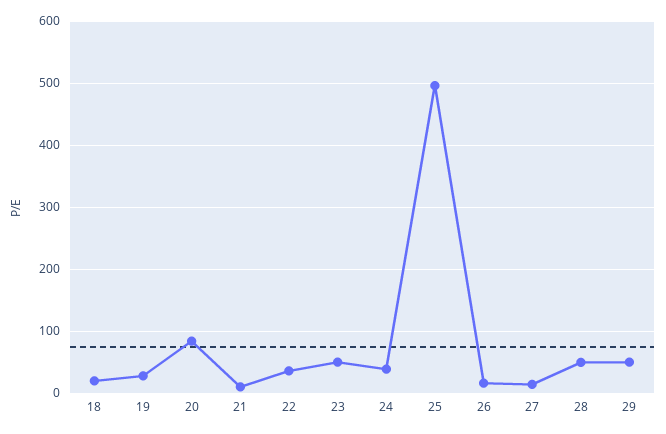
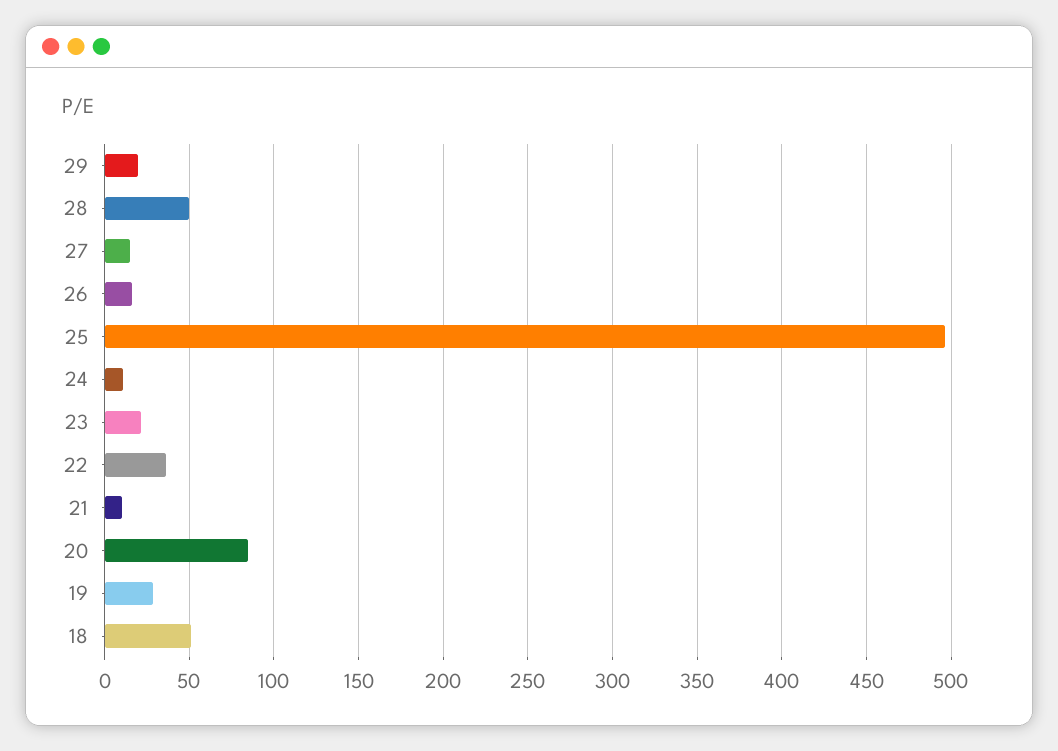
18: 20 -> 50
23: 50 -> 20
24: 40 -> 10
29: 50 -> 20

